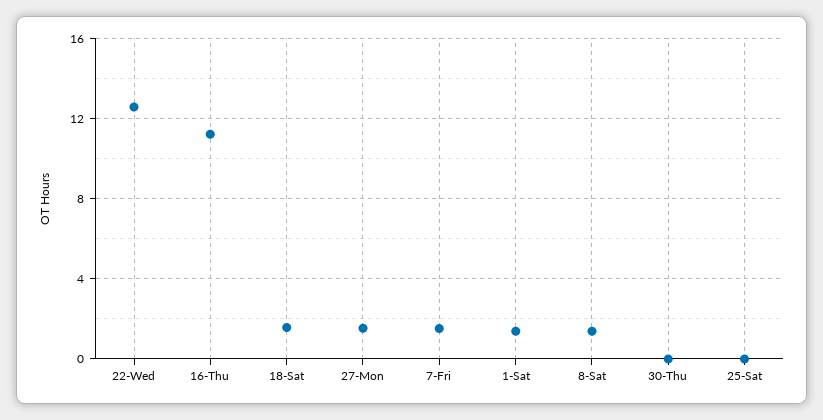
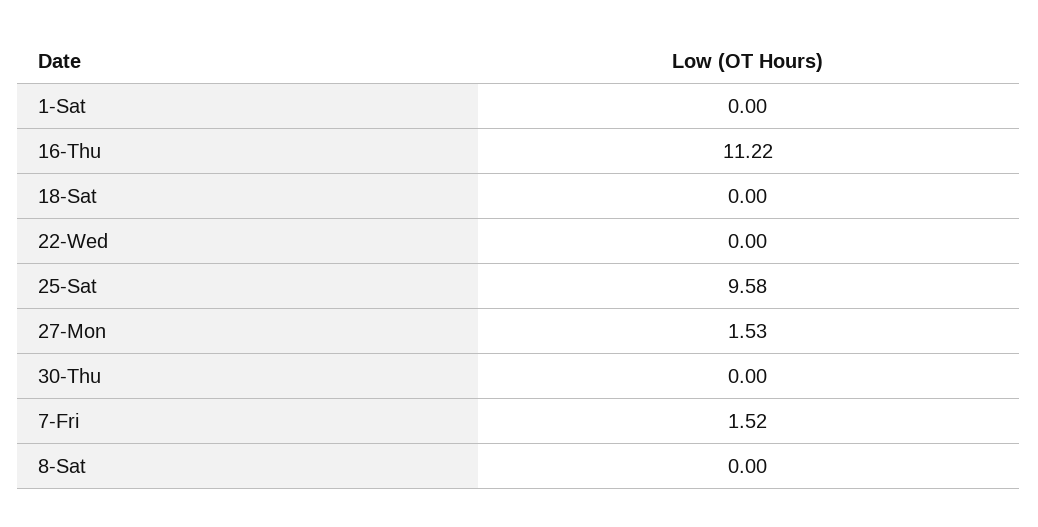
22-Wed: 12.5 -> 0
18-Sat: 1.5 -> 0
1-Sat: 1.5 -> 0
8-Sat: 1.5 -> 0
25-Sat: 0 -> 9.58

